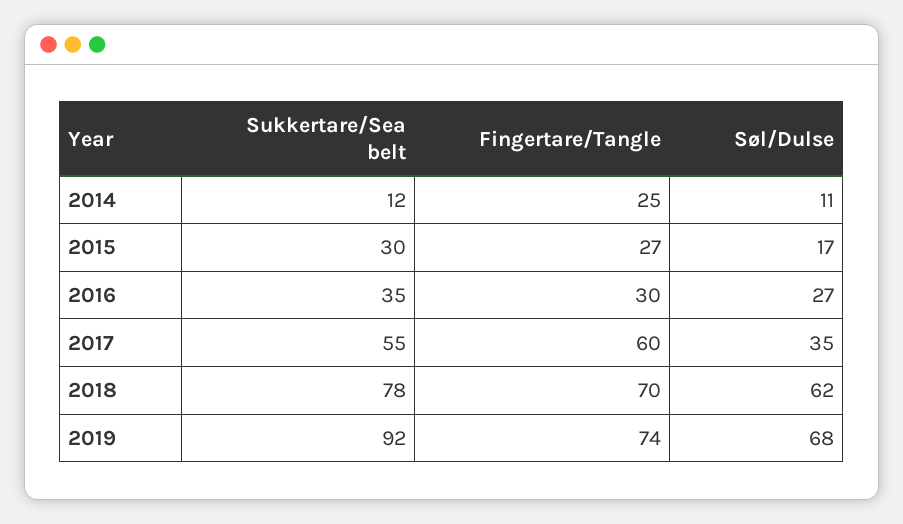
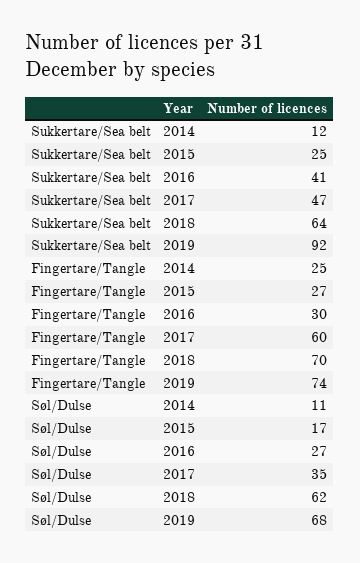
Sukkertare/Sea belt, 2015: 30 -> 25
Sukkertare/Sea belt, 2016: 35 -> 41
Sukkertare/Sea belt, 2017: 55 -> 47
Sukkertare/Sea belt, 2018: 78 -> 64

